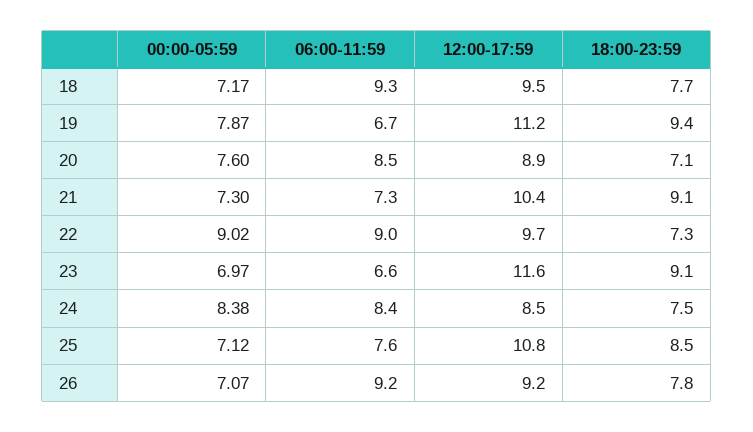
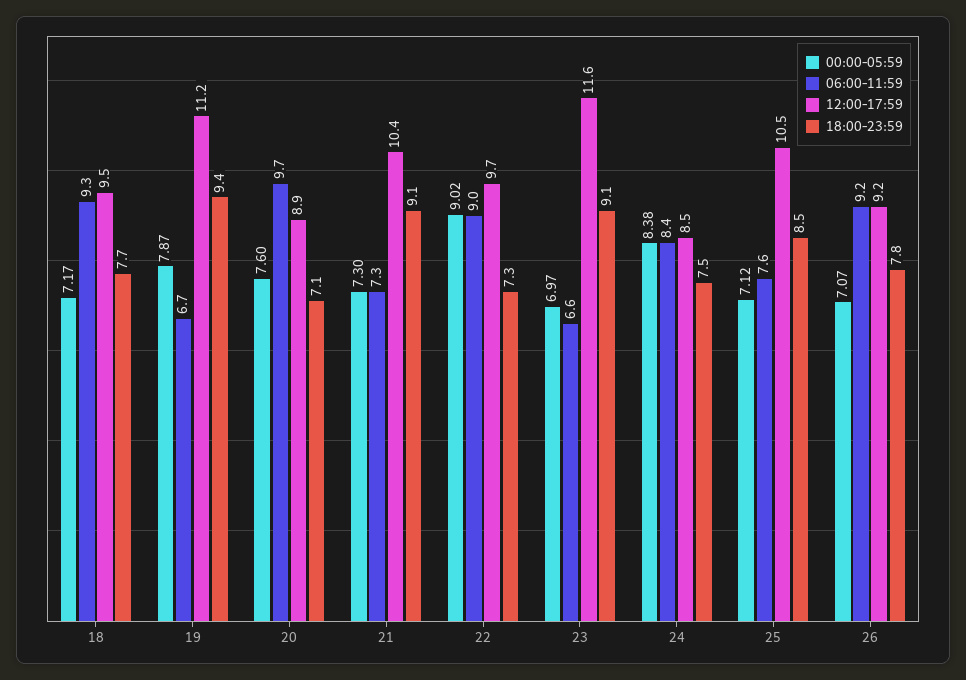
06:00-11:59, 20: 8.5 -> 9.7
12:00-17:59, 25: 10.8 -> 10.5

